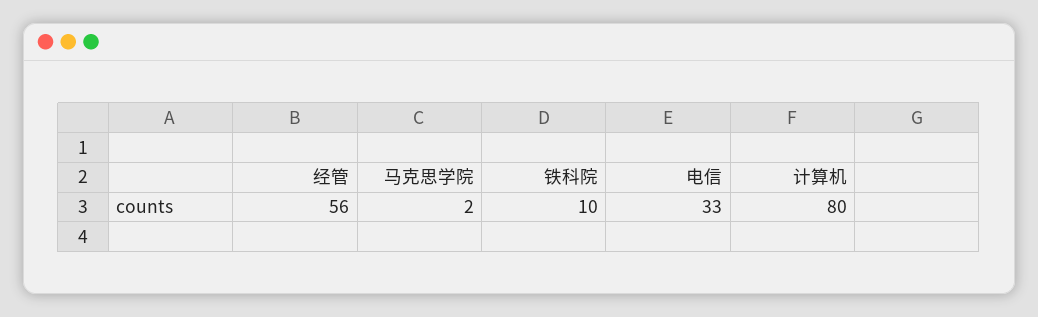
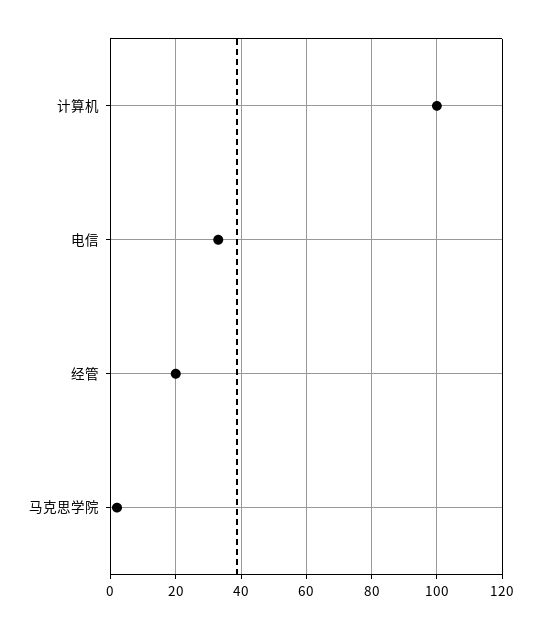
经管: 56 -> 20
铁科院: 10 -> none
计算机: 80 -> 100

